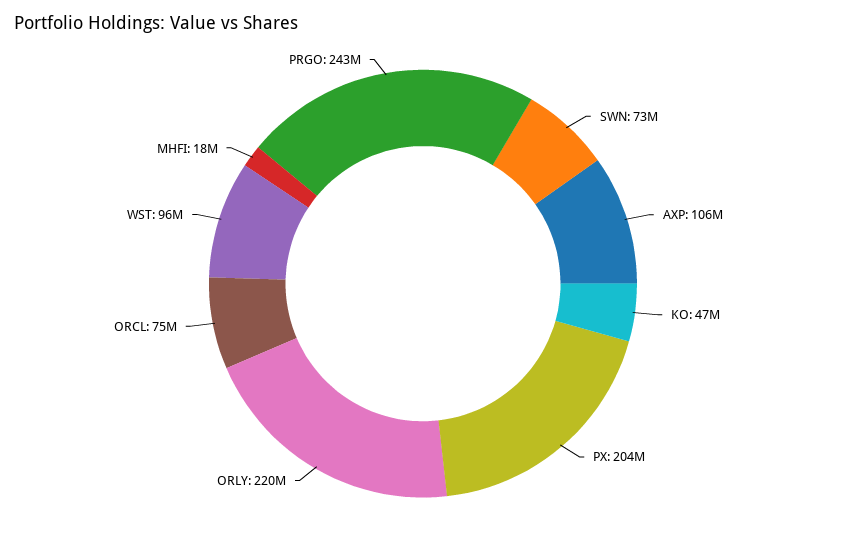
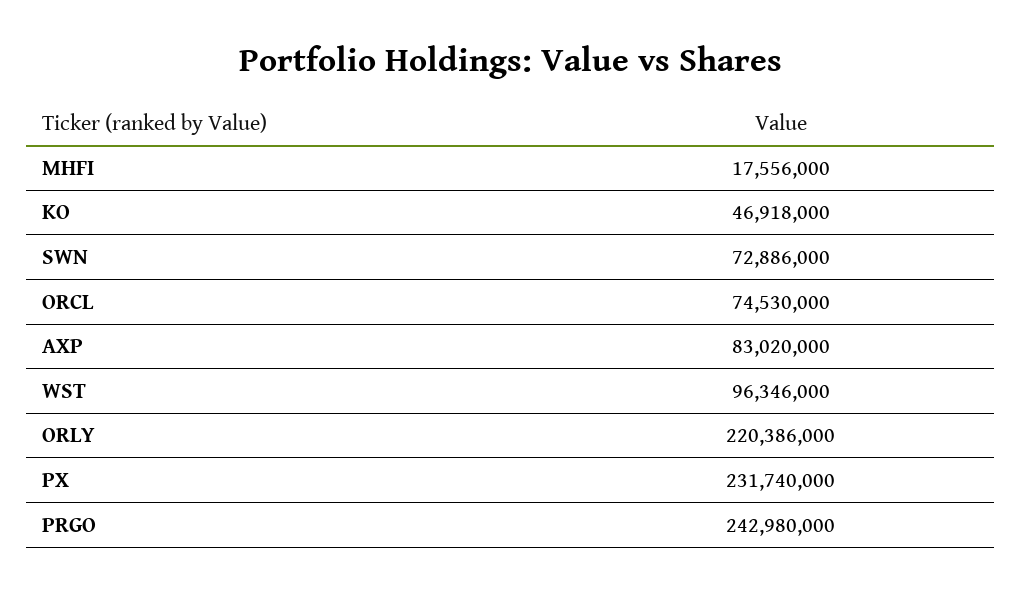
AXP: 106000000 -> 83020000
PX: 204000000 -> 231740000

